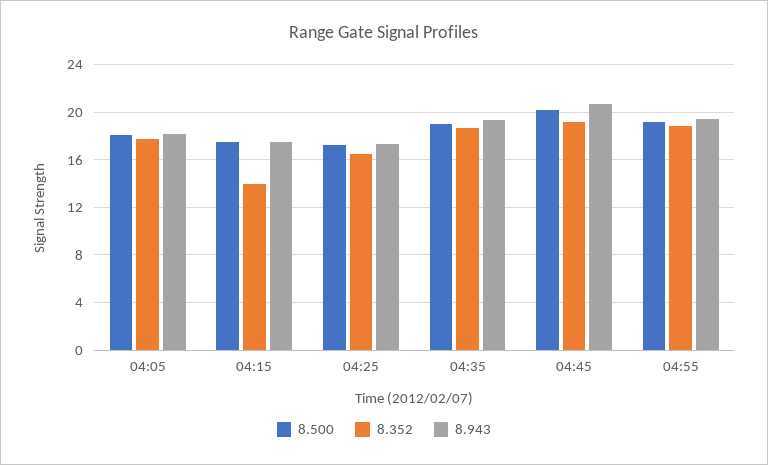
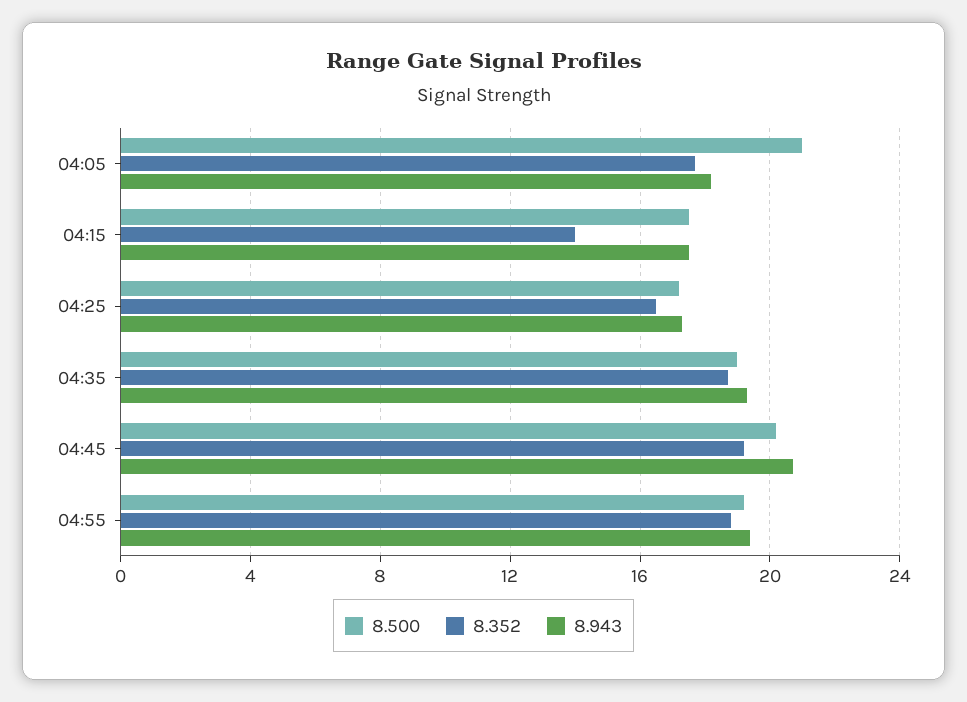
8.500, 04:05: 18 -> 21

